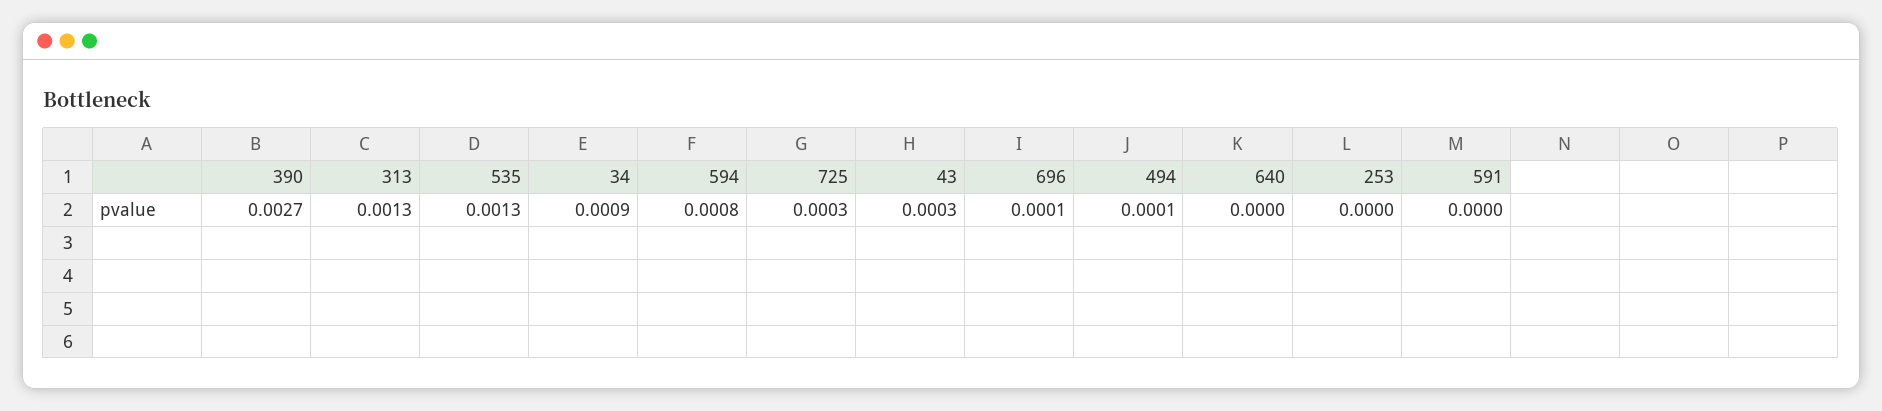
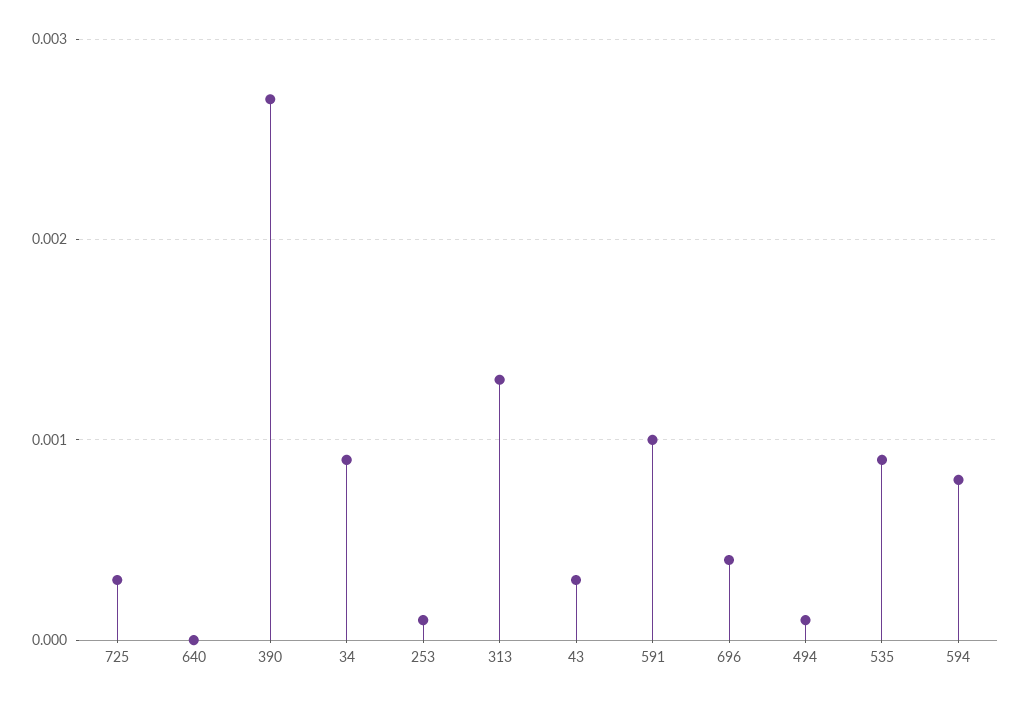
535: 0.0013 -> 0.0009
696: 0.0001 -> 0.0004
253: 0 -> 0.0001
591: 0 -> 0.001

